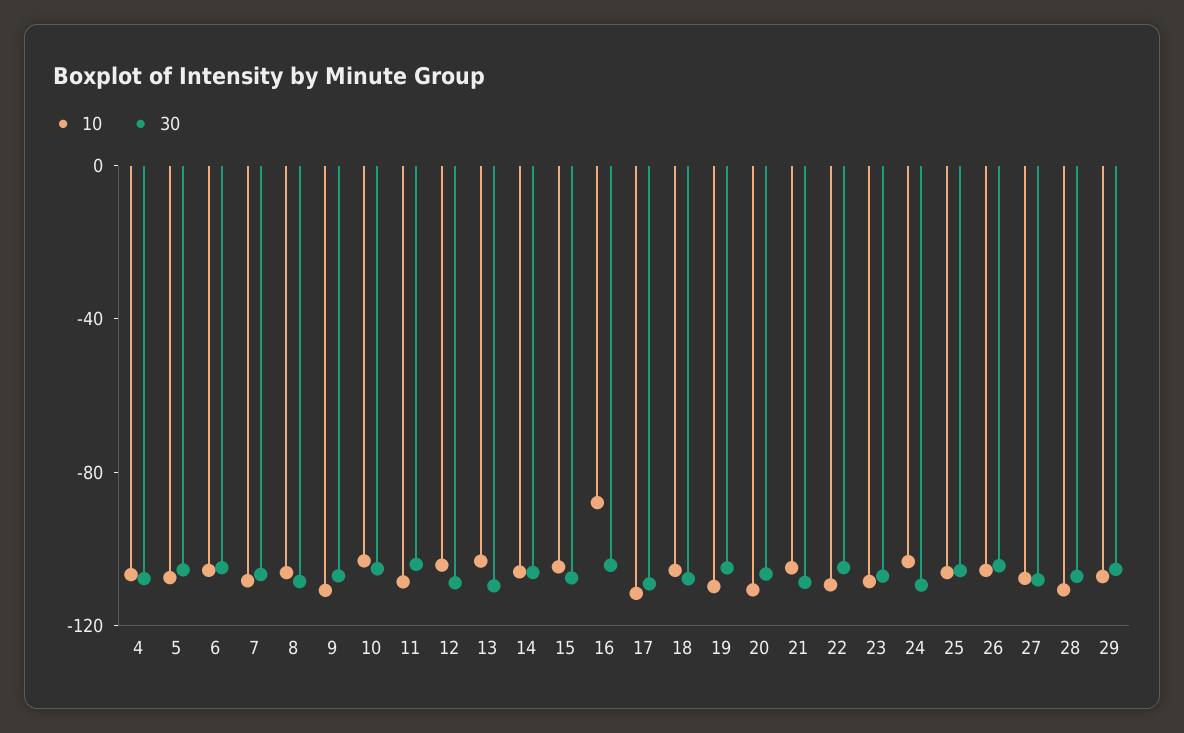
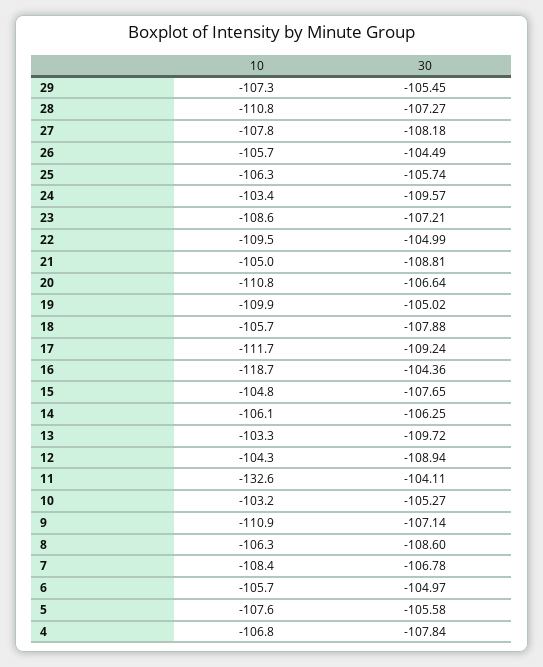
10, 11: -110 -> -132.6
10, 16: -90 -> -118.7

